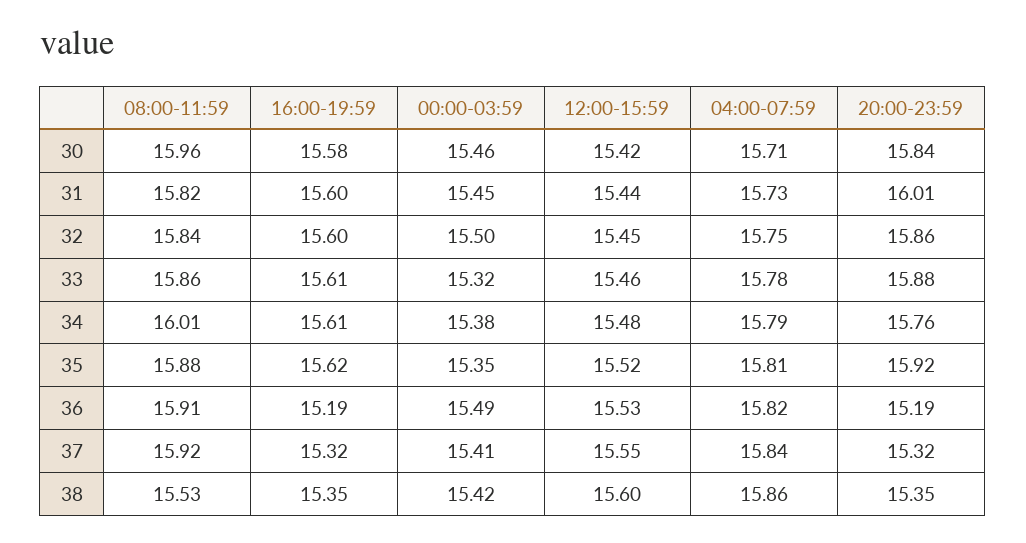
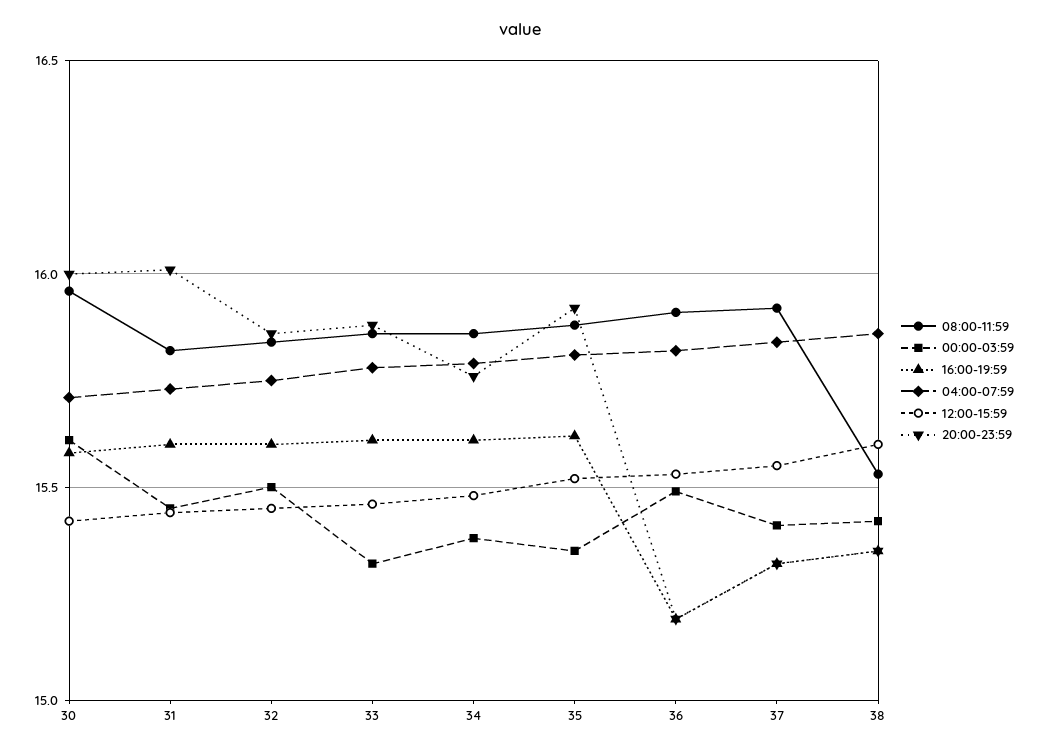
00:00-03:59, 30: 15.46 -> 15.6
20:00-23:59, 30: 15.84 -> 16
08:00-11:59, 34: 16.01 -> 15.85

